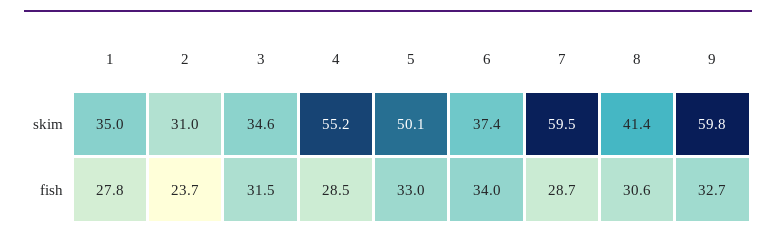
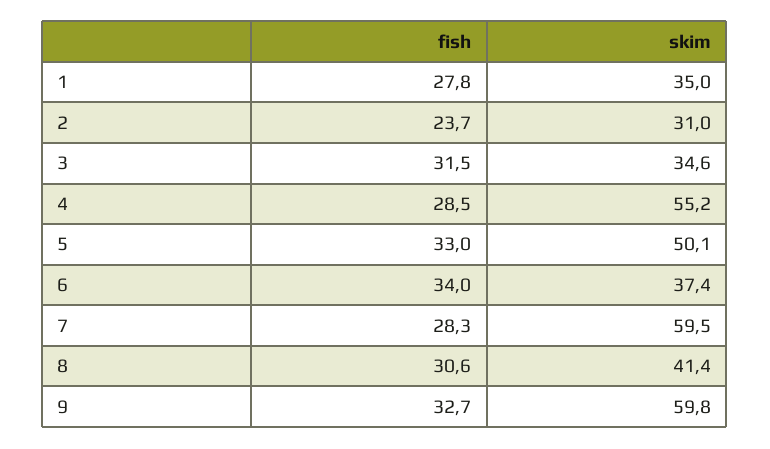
7, fish: 28.7 -> 28.3

